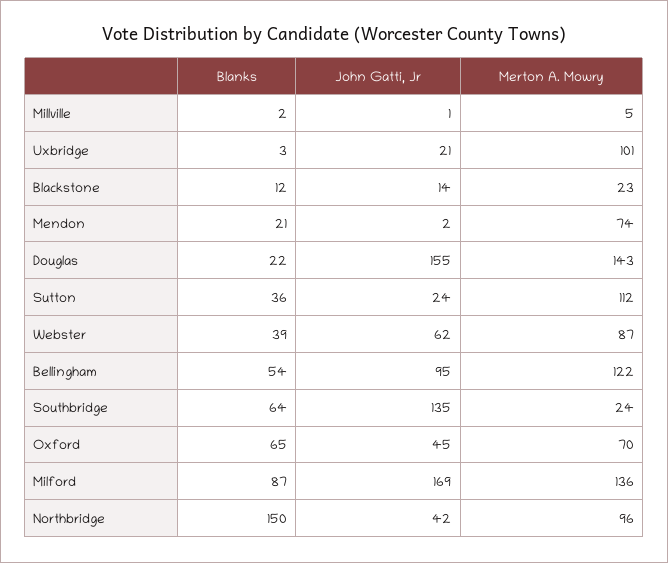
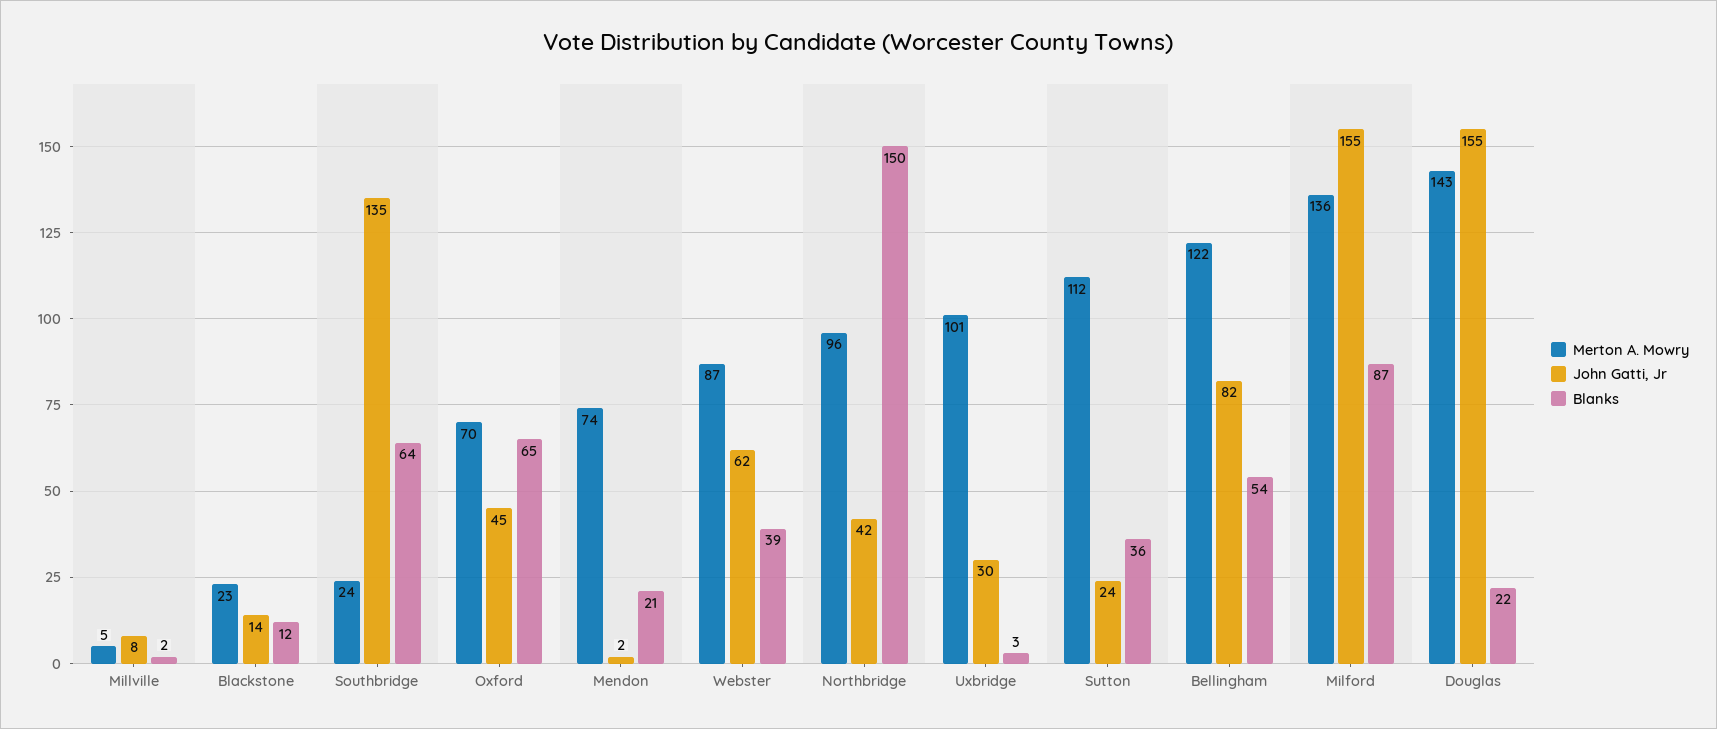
John Gatti, Jr, Millville: 1 -> 8
John Gatti, Jr, Uxbridge: 21 -> 30
John Gatti, Jr, Bellingham: 95 -> 82
John Gatti, Jr, Milford: 169 -> 155

